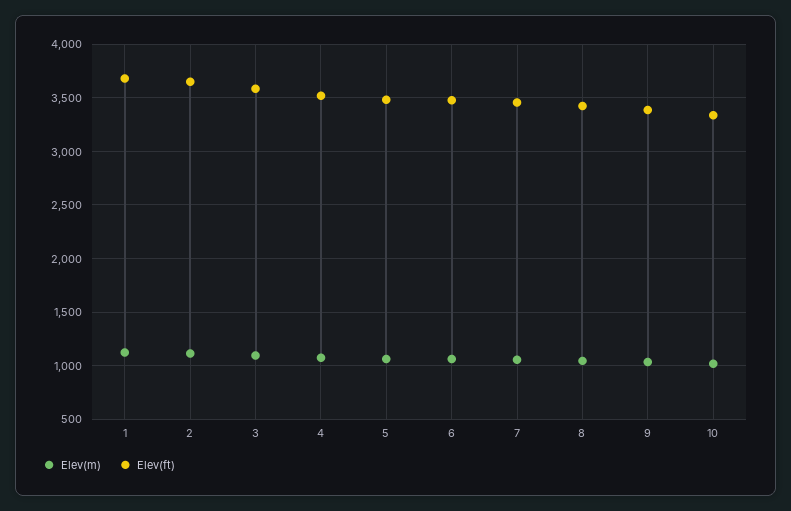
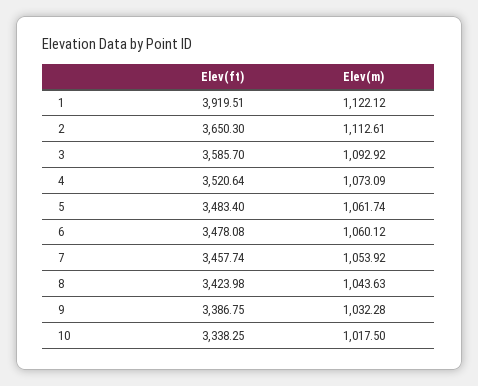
Elev(ft), 1: 3700 -> 3919.51

